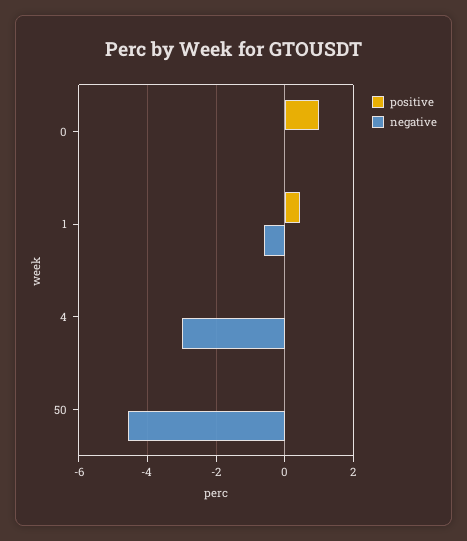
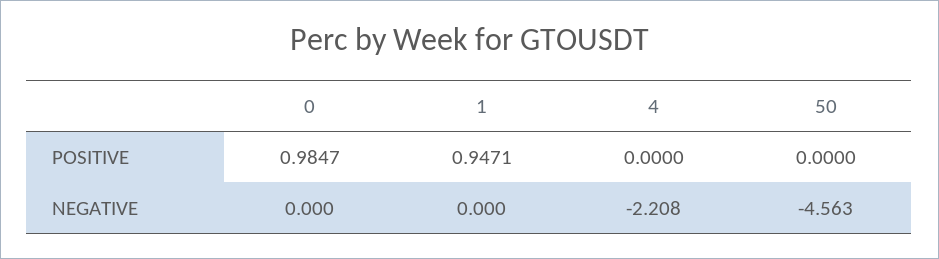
positive, 1: 0.4 -> 0.9471
negative, 1: -0.6 -> 0
negative, 4: -3 -> -2.208

